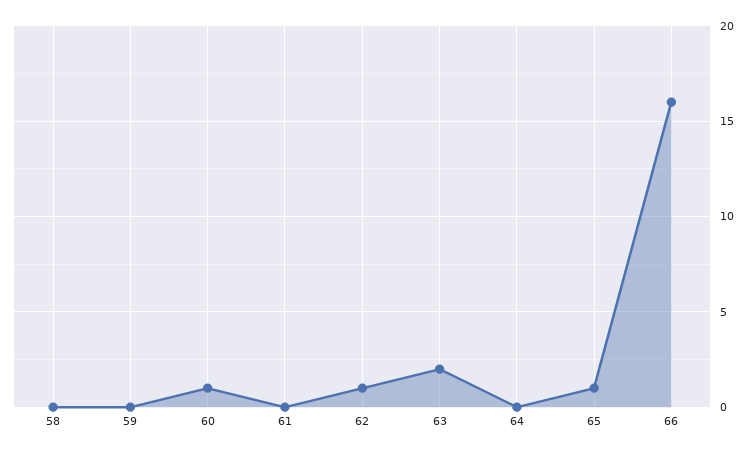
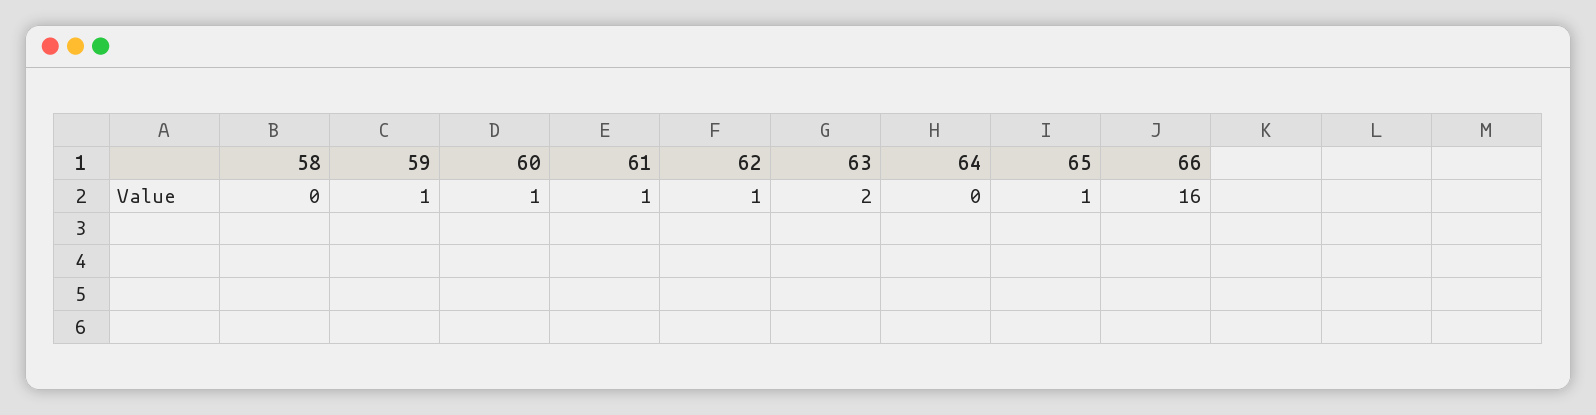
59: 0 -> 1
61: 0 -> 1

